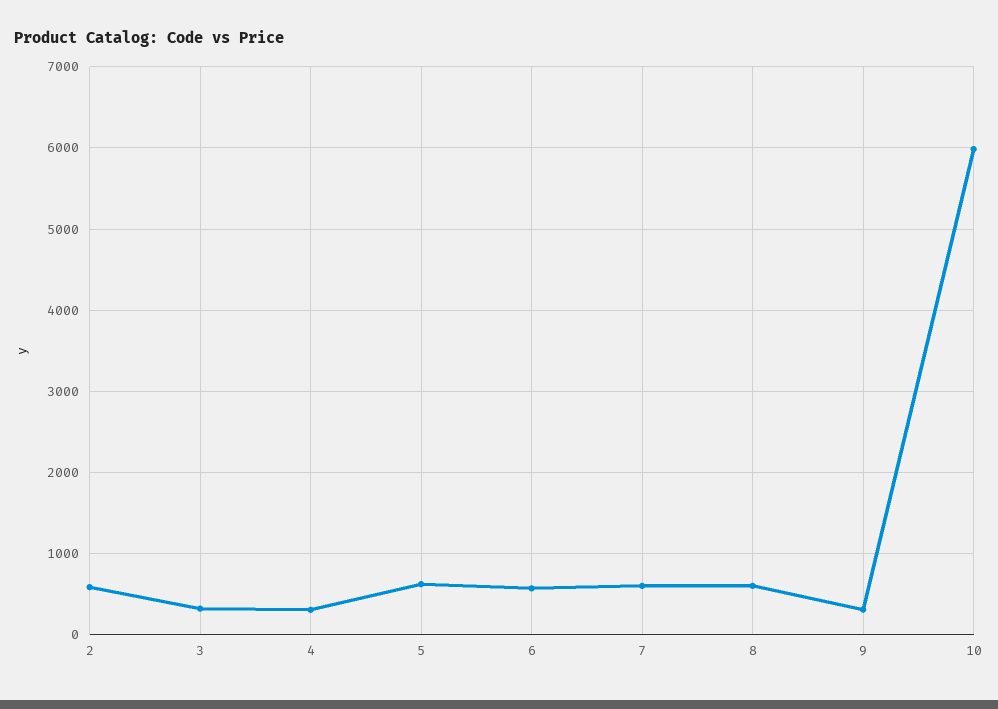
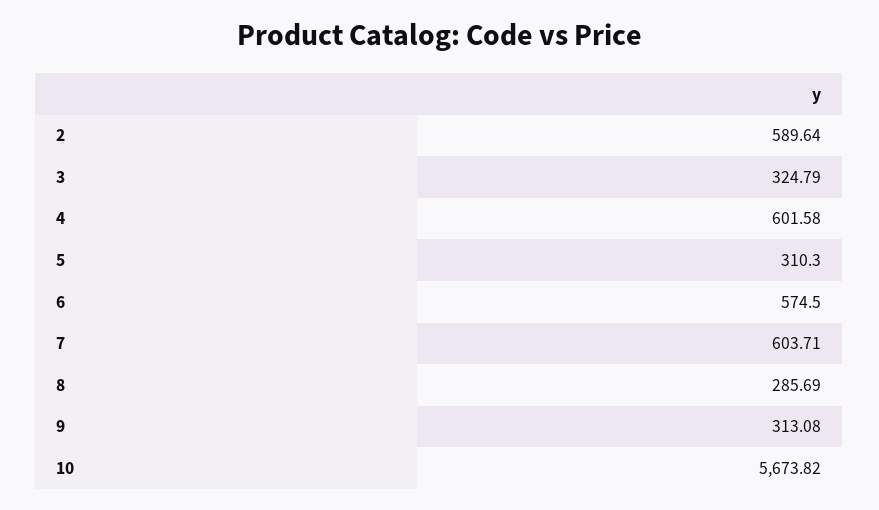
4: 300 -> 601.58
5: 600 -> 310.3
8: 600 -> 285.69
10: 6000 -> 5673.82

